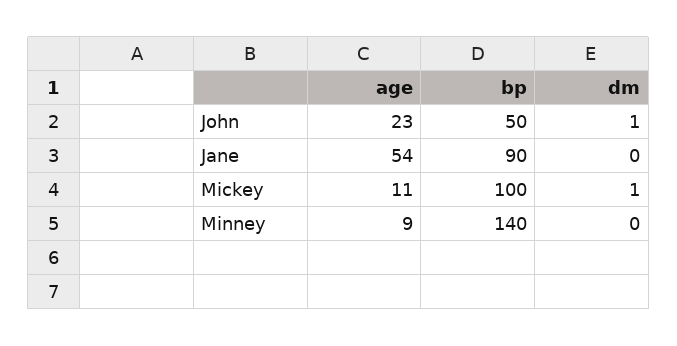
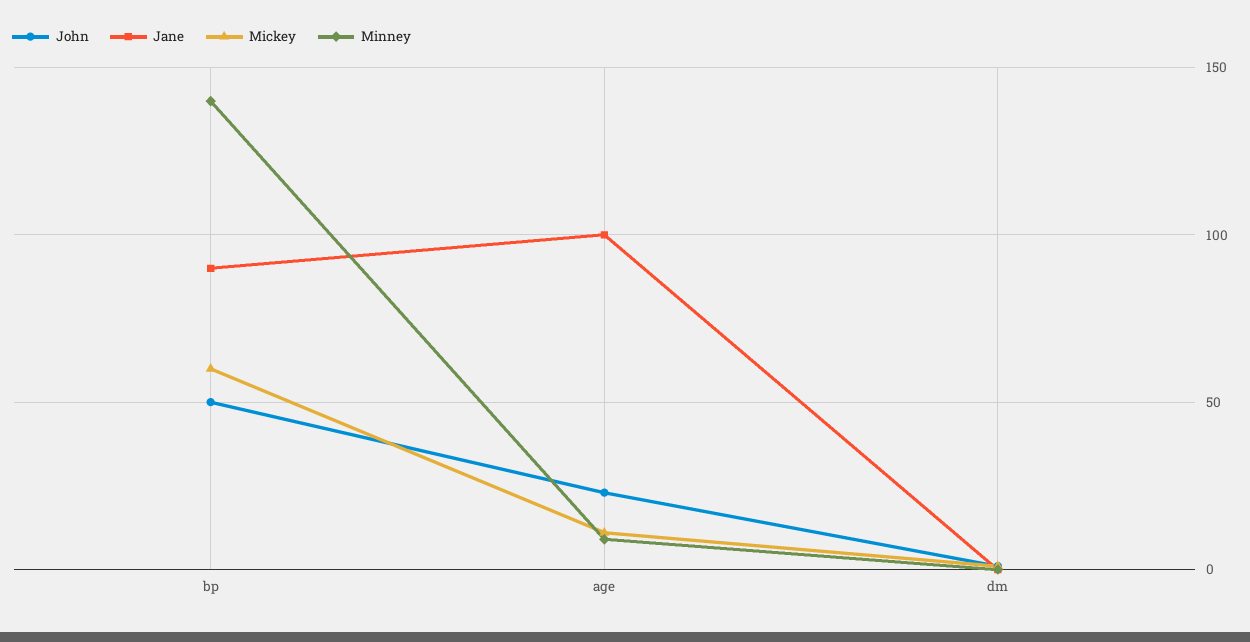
Jane, age: 54 -> 100
Mickey, bp: 100 -> 60

